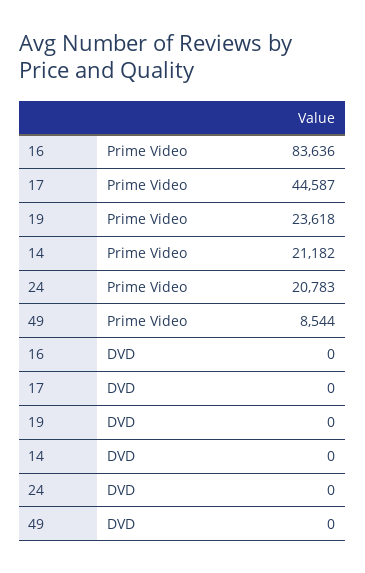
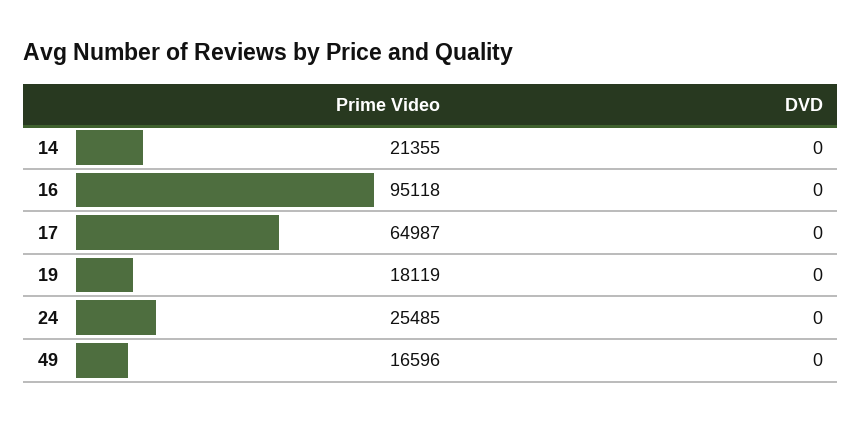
16, Prime Video: 83636 -> 95118
17, Prime Video: 44587 -> 64987
19, Prime Video: 23618 -> 18119
14, Prime Video: 21182 -> 21355
24, Prime Video: 20783 -> 25485
49, Prime Video: 8544 -> 16596

